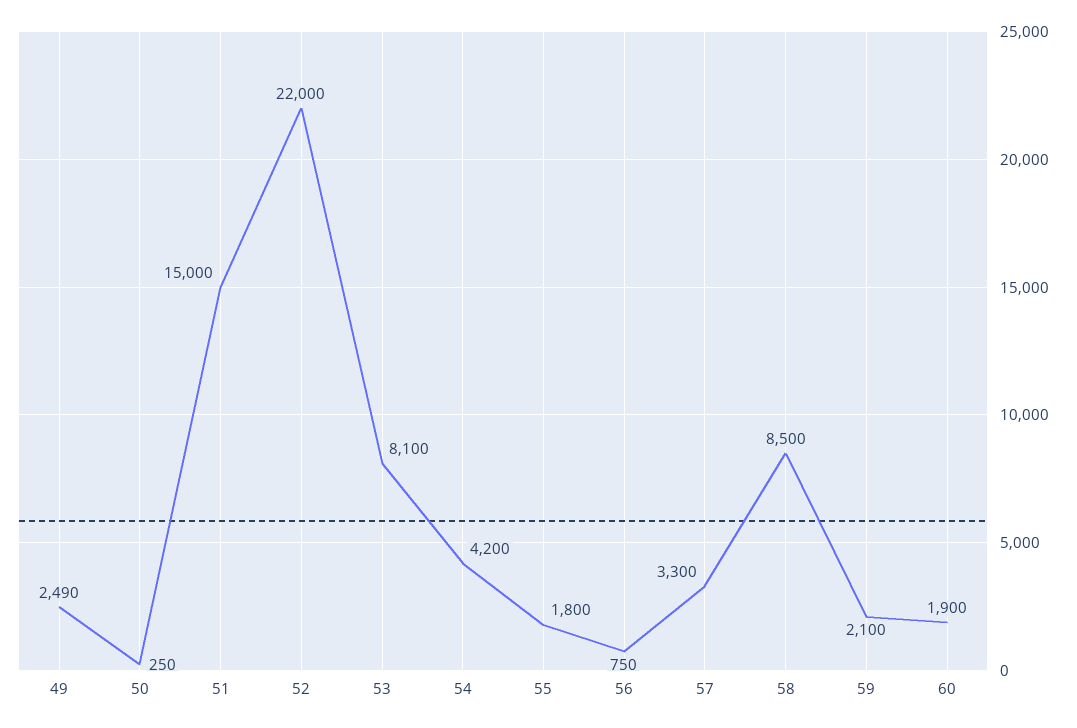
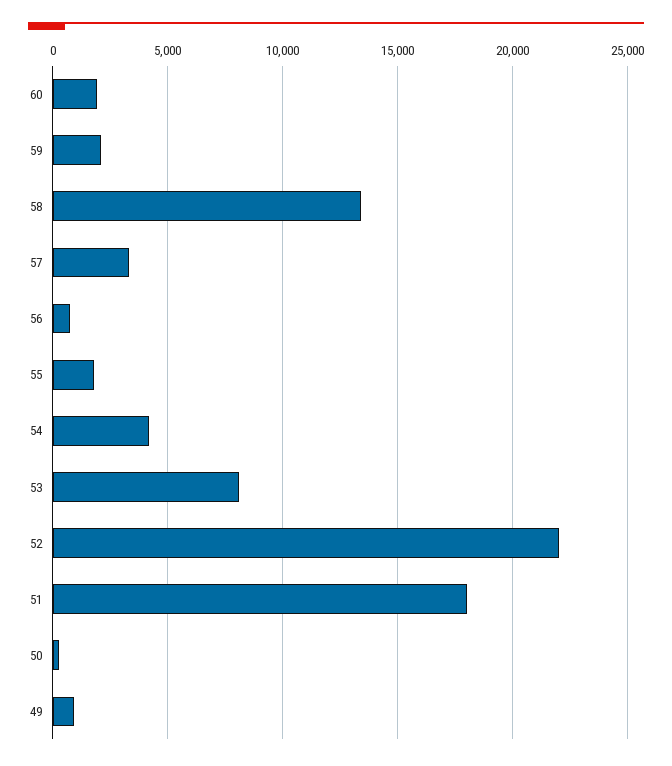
49: 2490 -> 1000
51: 15000 -> 18000
58: 8500 -> 13500

